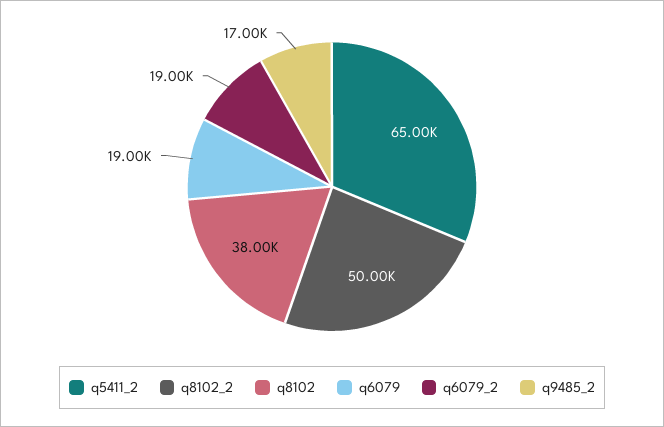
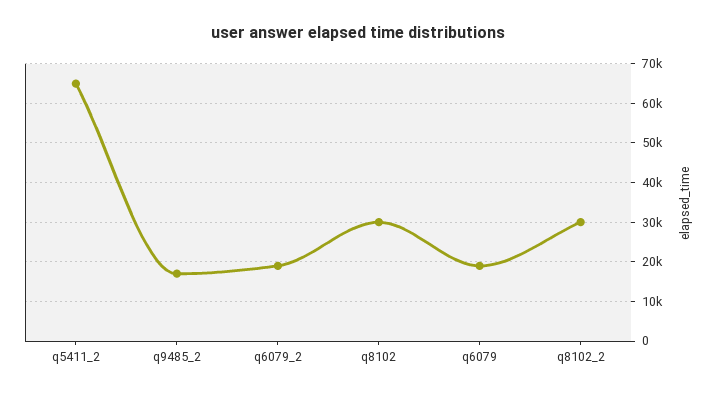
q8102_2: 50000 -> 30000
q8102: 38000 -> 30000

